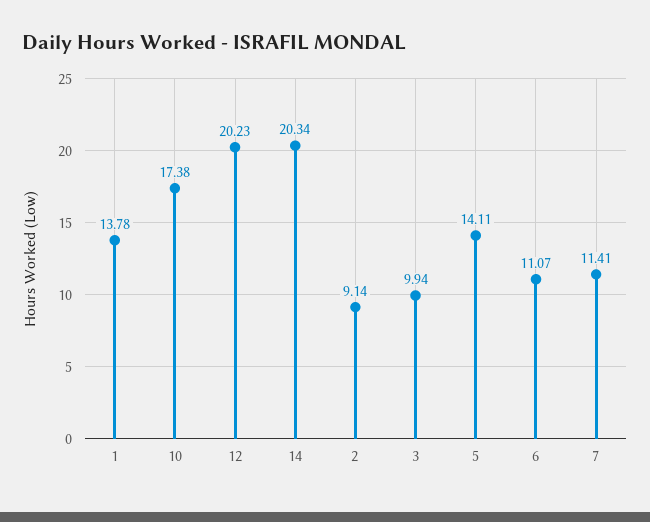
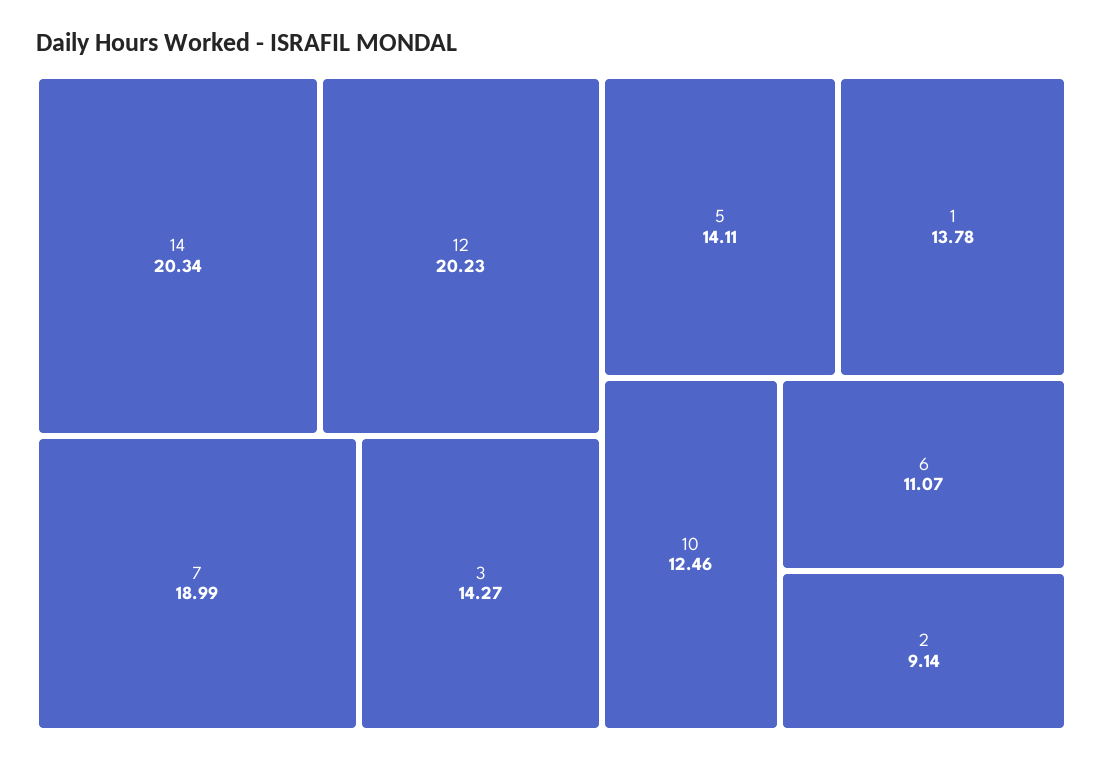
10: 17.38 -> 12.46
3: 9.94 -> 14.27
7: 11.41 -> 18.99

